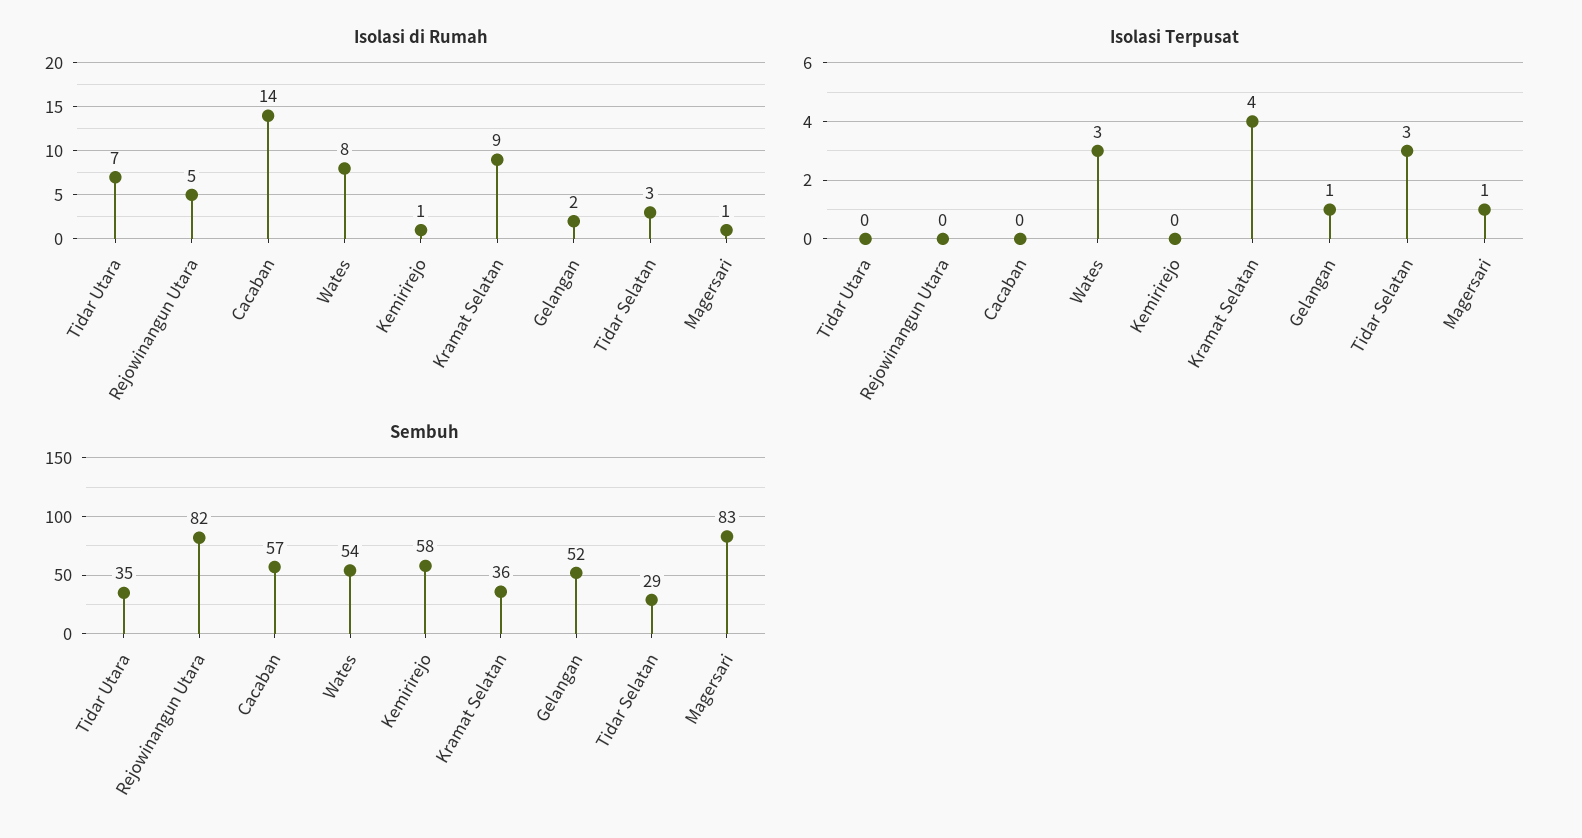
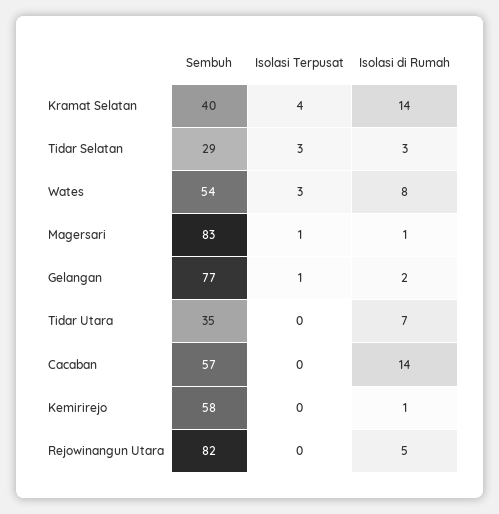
Isolasi di Rumah, Kramat Selatan: 9 -> 14
Sembuh, Kramat Selatan: 36 -> 40
Sembuh, Gelangan: 52 -> 77

